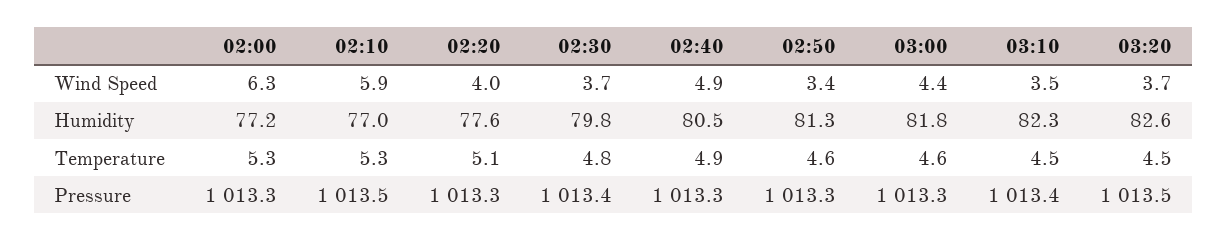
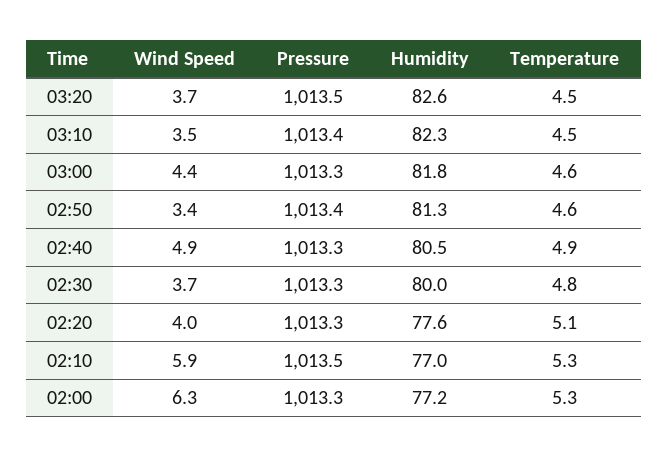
02:30, Humidity: 79.8 -> 80
02:30, Pressure: 1013.4 -> 1013.3
02:50, Pressure: 1013.3 -> 1013.4

